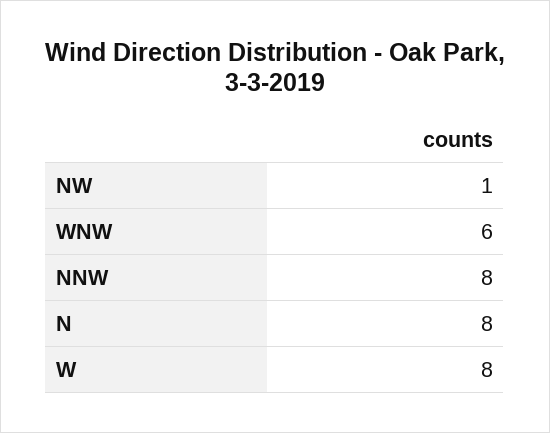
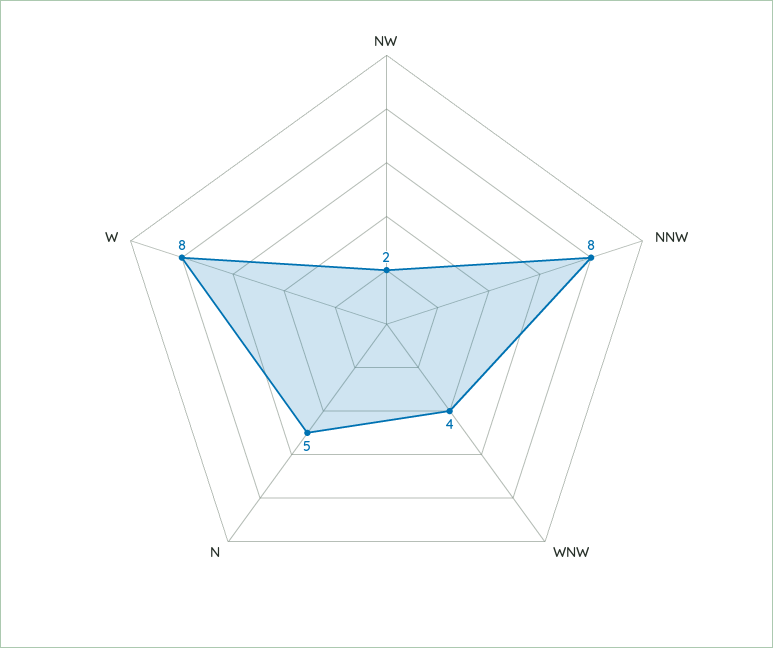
NW: 1 -> 2
WNW: 6 -> 4
N: 8 -> 5

